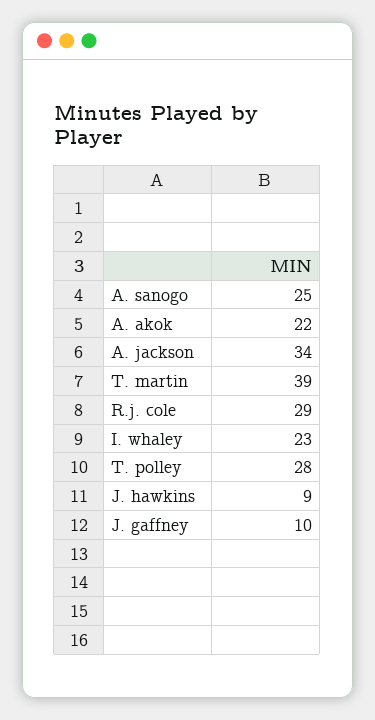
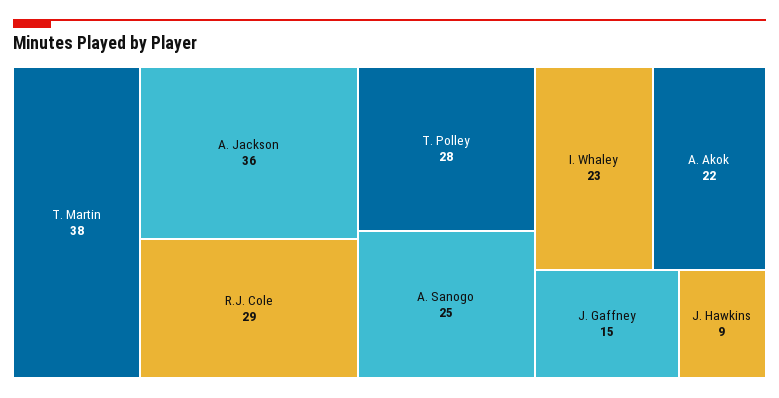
A. jackson: 34 -> 36
T. martin: 39 -> 38
J. gaffney: 10 -> 15

